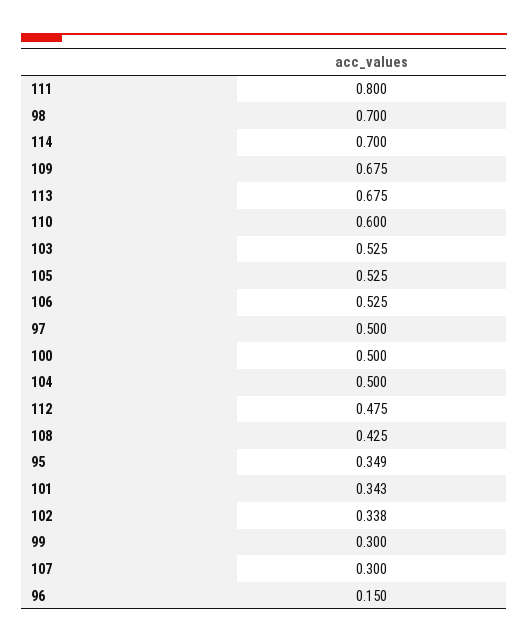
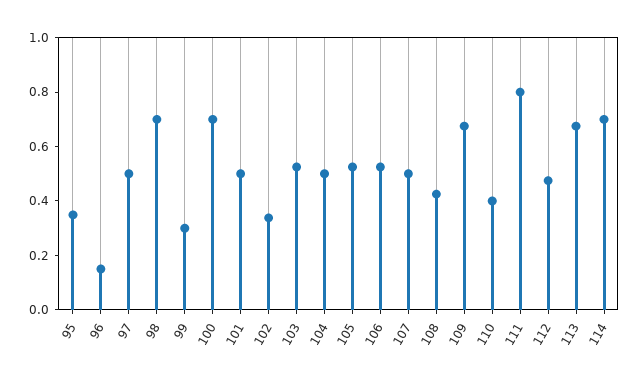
110: 0.6 -> 0.4
100: 0.5 -> 0.7
101: 0.343 -> 0.5
107: 0.3 -> 0.5

